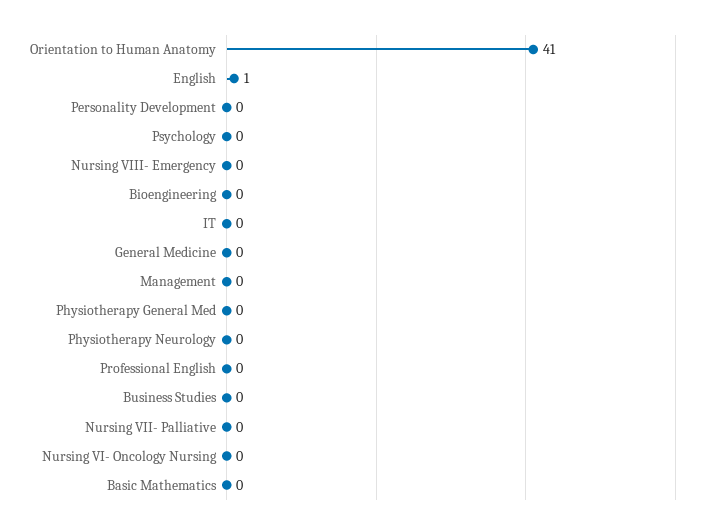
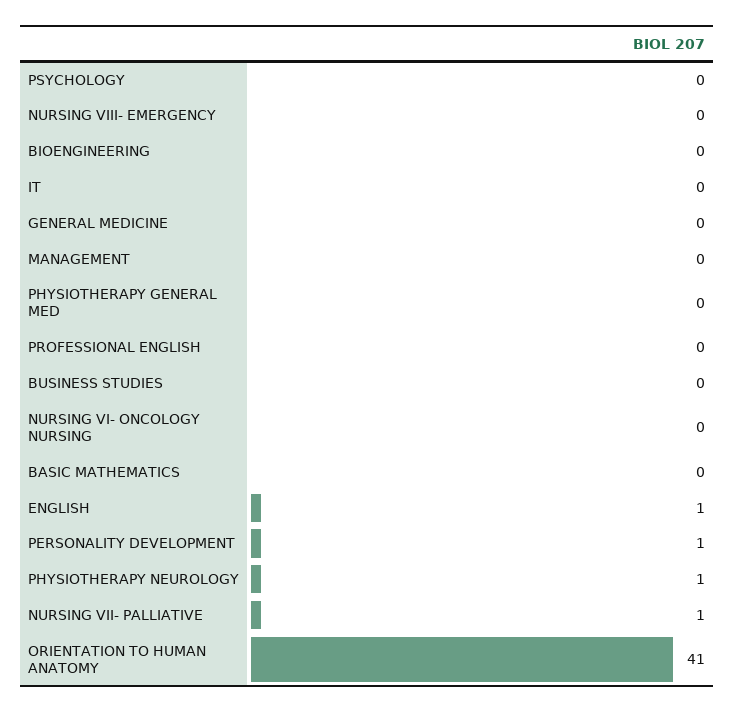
Personality Development: 0 -> 1
Physiotherapy Neurology: 0 -> 1
Nursing VII- Palliative: 0 -> 1

